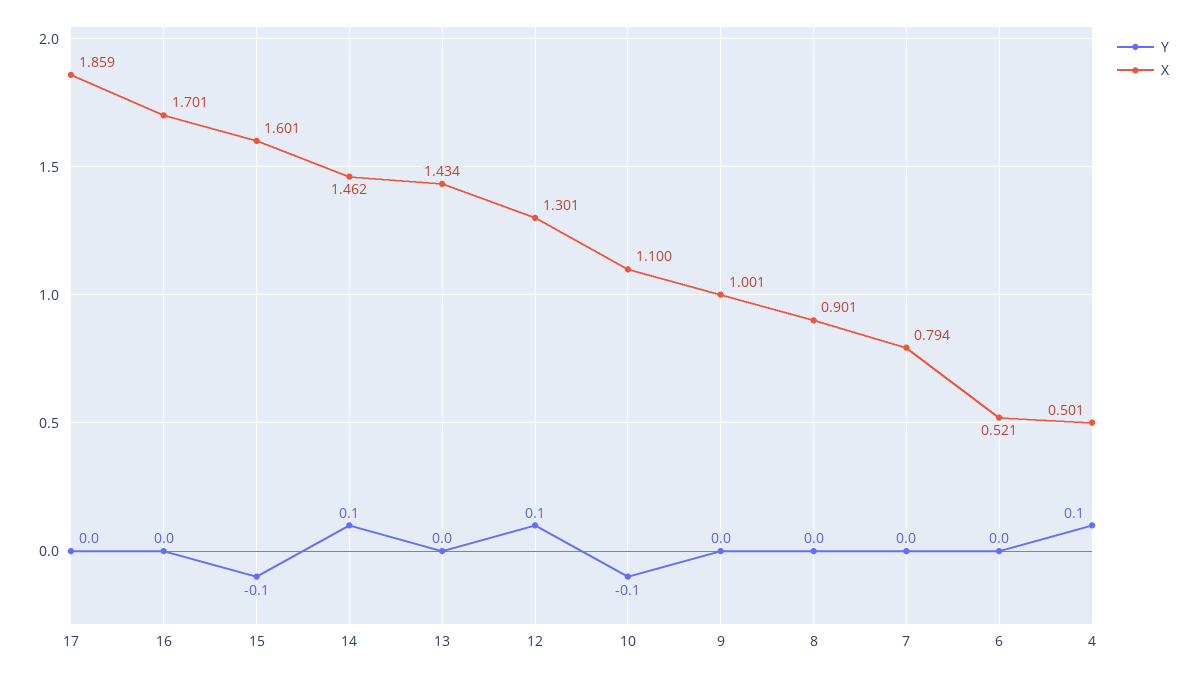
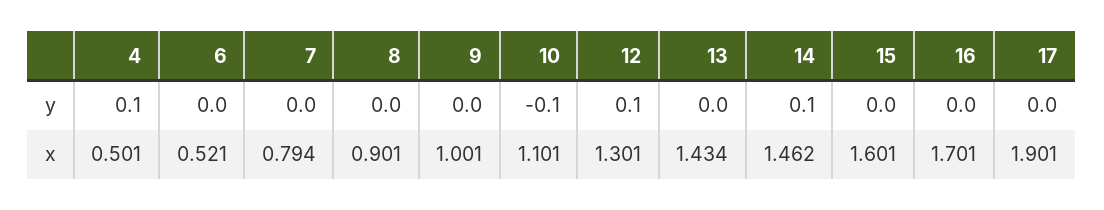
X, 17: 1.859 -> 1.901
Y, 15: -0.1 -> 0
X, 10: 1.1 -> 1.101

